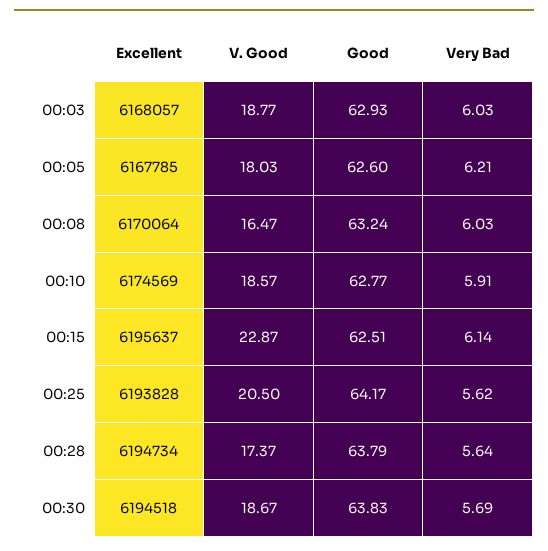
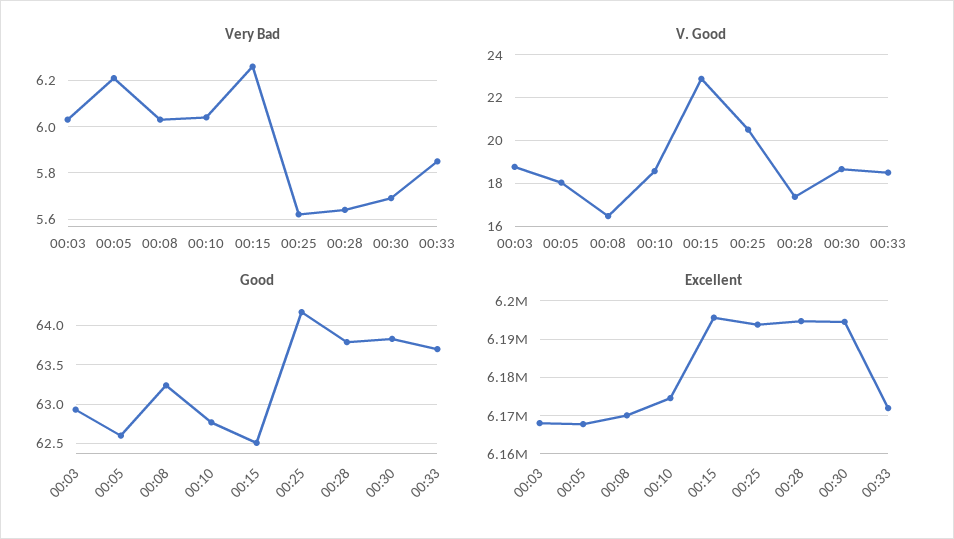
Very Bad, 00:10: 5.91 -> 6.05
Very Bad, 00:15: 6.14 -> 6.25
Very Bad, 00:33: none -> 5.85
V. Good, 00:33: none -> 18.5
Good, 00:33: none -> 63.7
Excellent, 00:33: none -> 6172000

